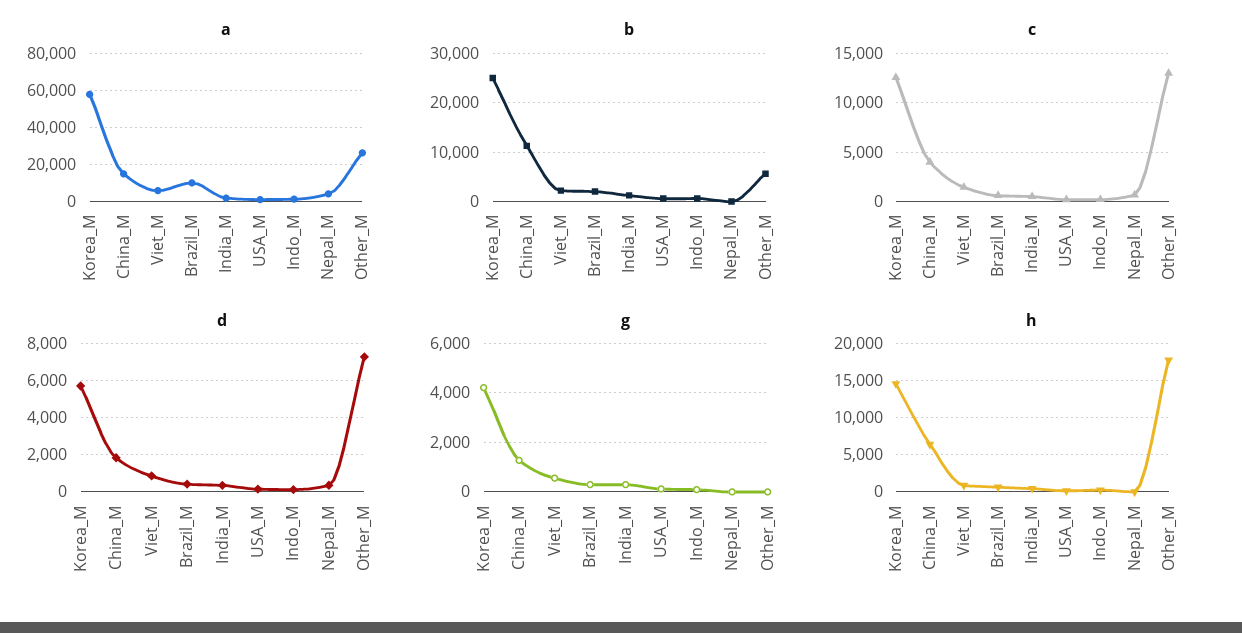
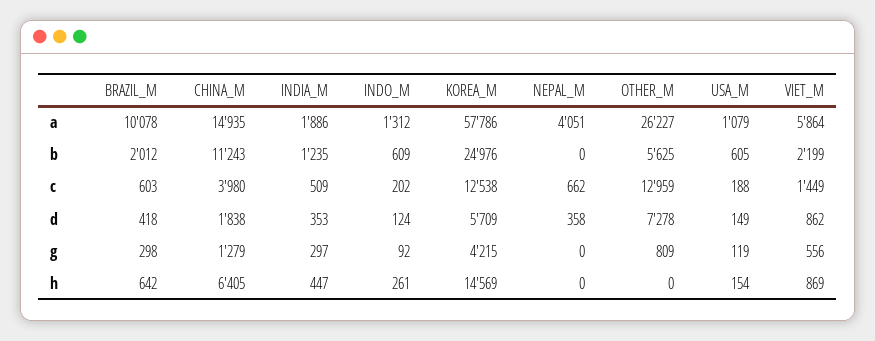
g, Other_M: 0 -> 809
h, Other_M: 18000 -> 0

